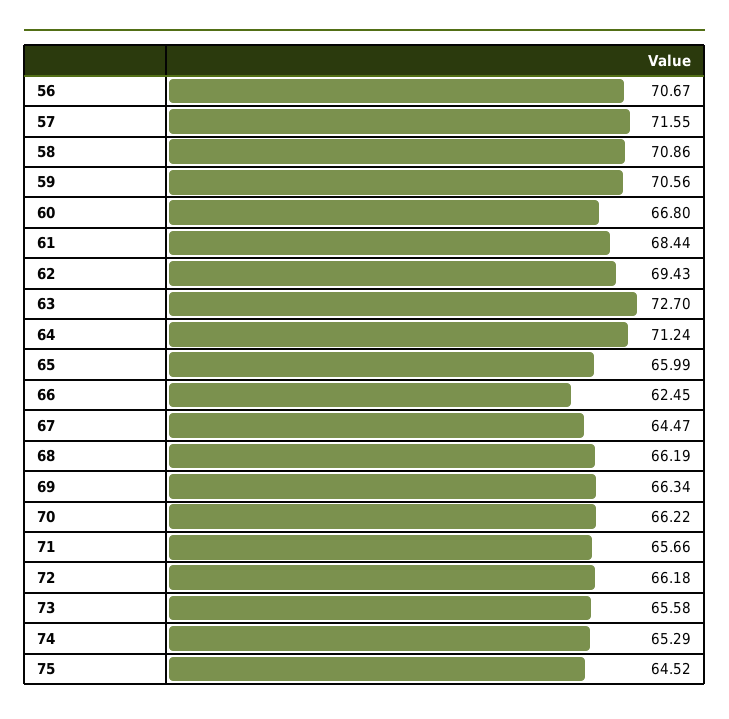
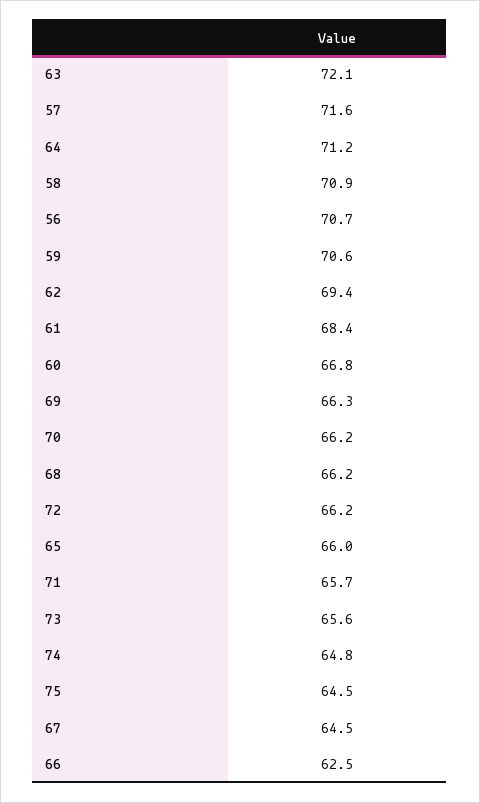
63: 72.7 -> 72.1
74: 65.29 -> 64.8

